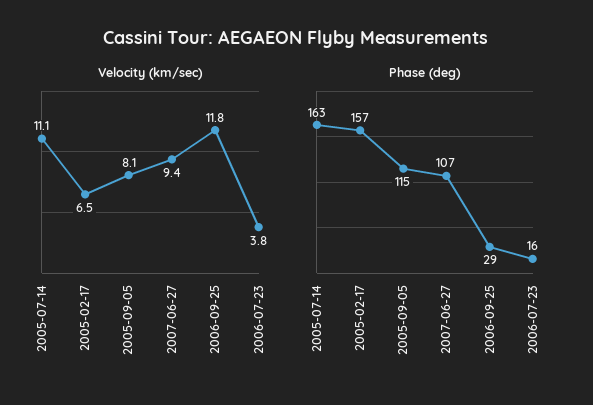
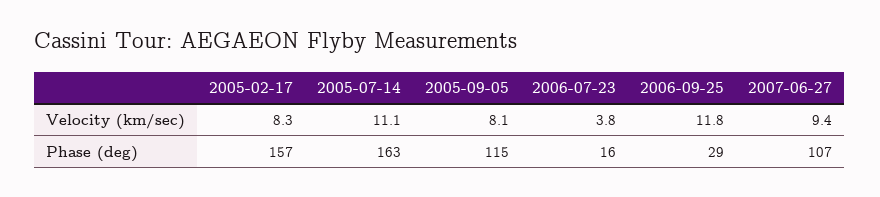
Velocity (km/sec), 2005-02-17: 6.5 -> 8.3

